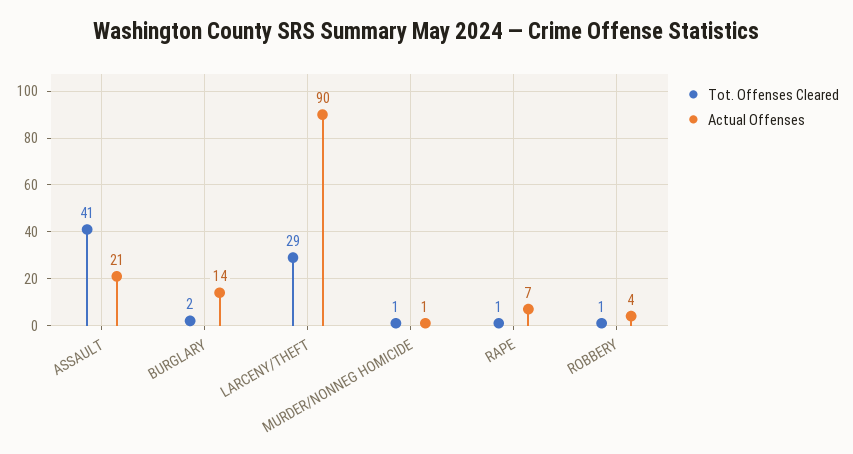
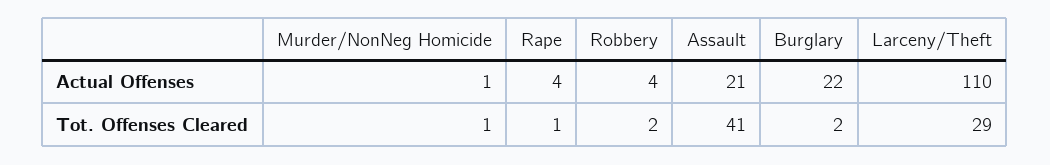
Actual Offenses, BURGLARY: 14 -> 22
Actual Offenses, LARCENY/THEFT: 90 -> 110
Actual Offenses, RAPE: 7 -> 4
Tot. Offenses Cleared, ROBBERY: 1 -> 2

